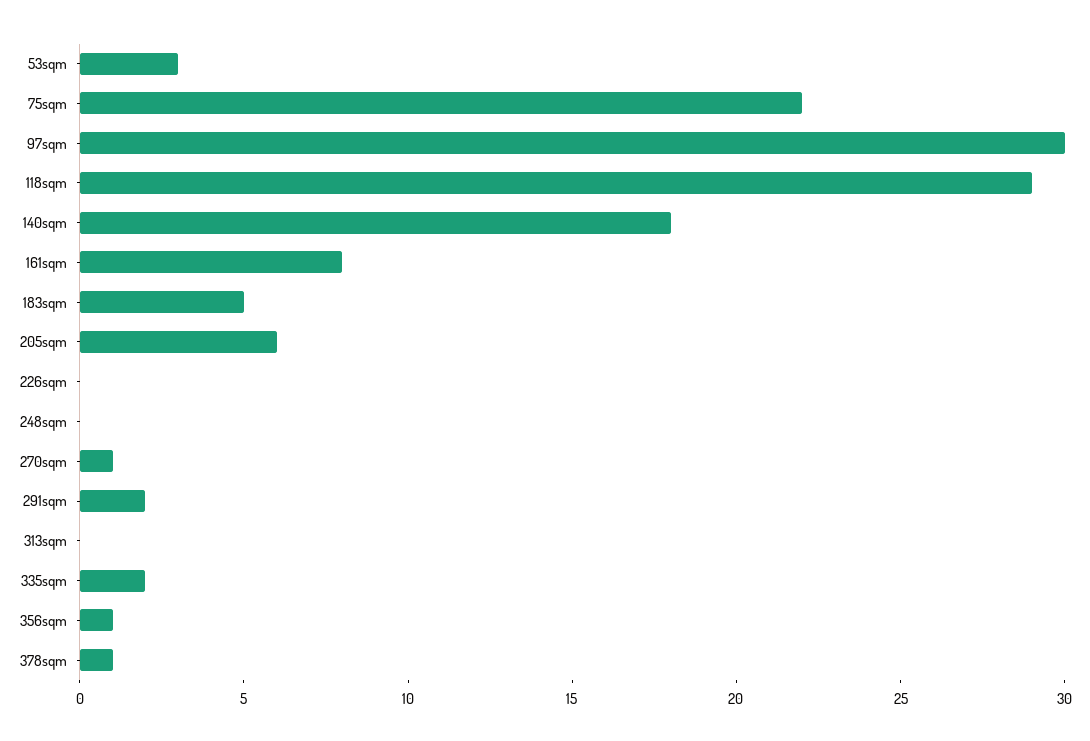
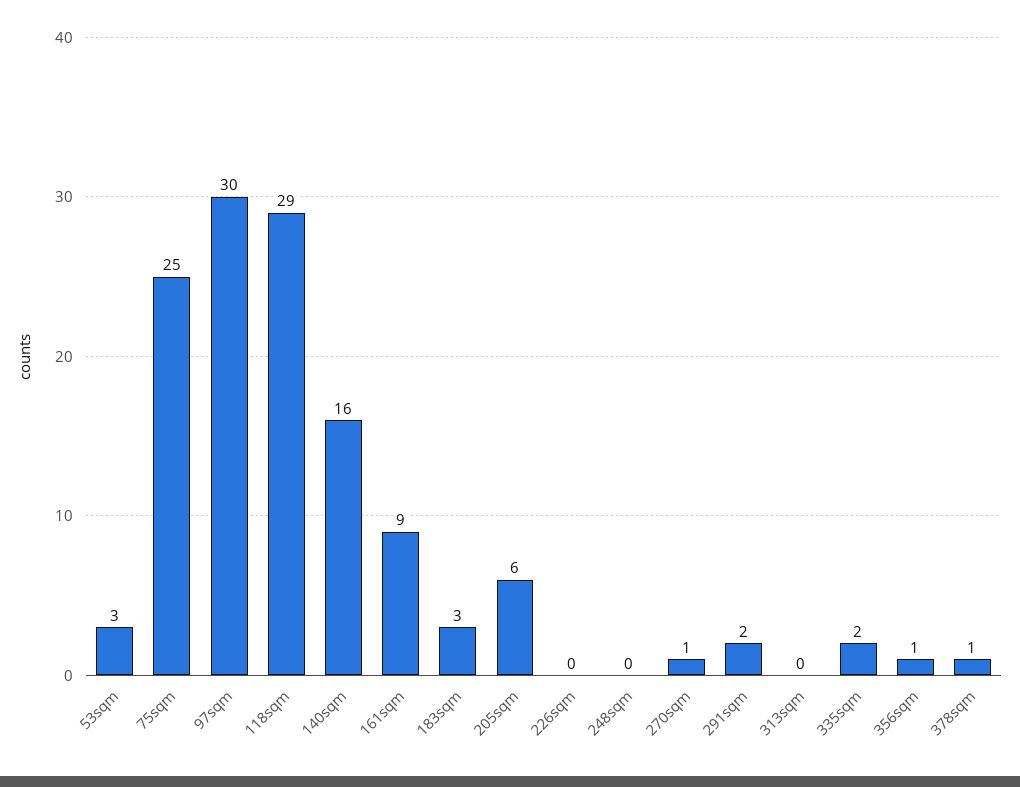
75sqm: 22 -> 25
140sqm: 18 -> 16
161sqm: 8 -> 9
183sqm: 5 -> 3

